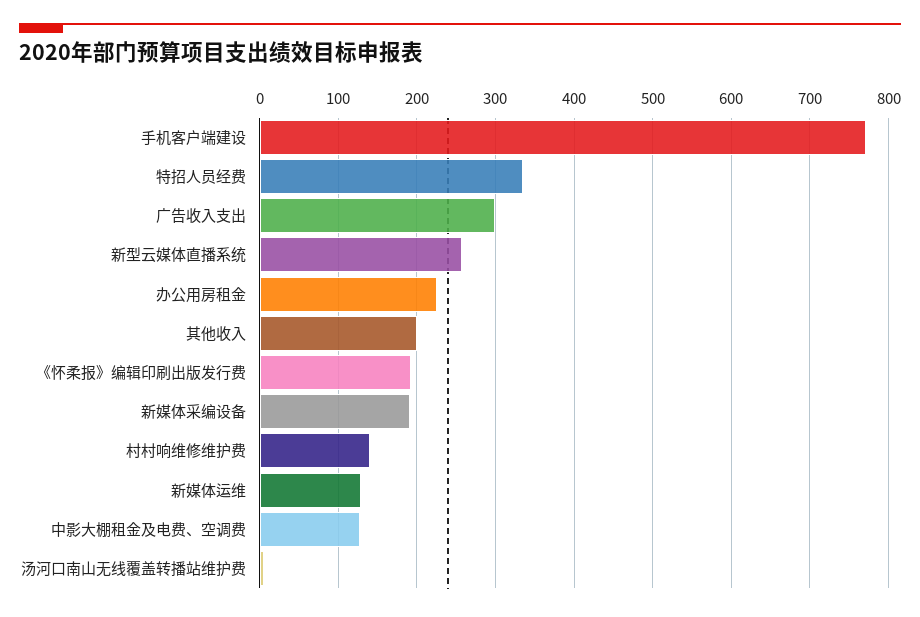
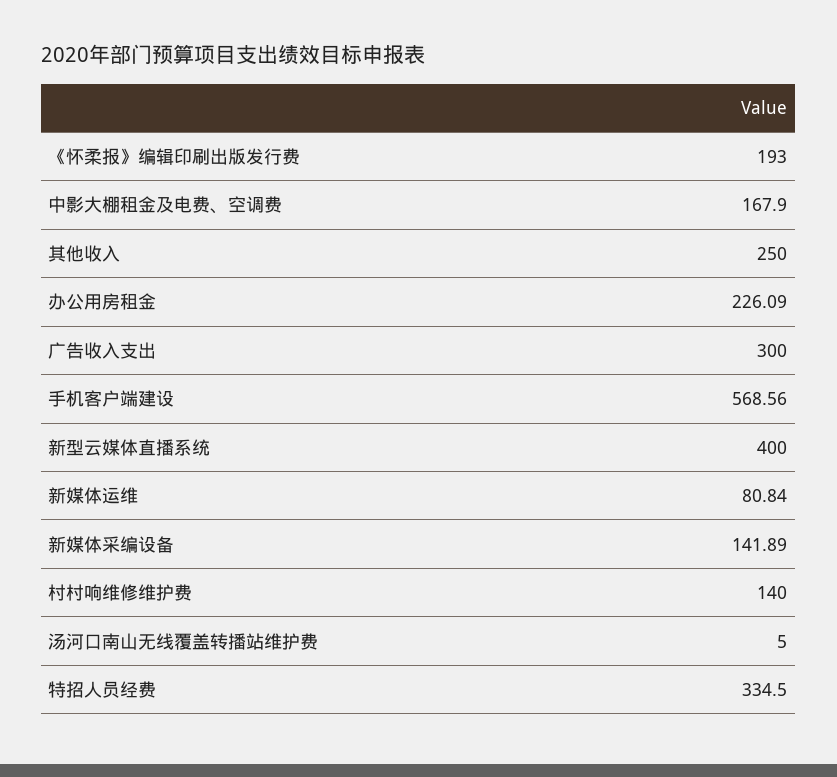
手机客户端建设: 770 -> 568.56
新型云媒体直播系统: 260 -> 400
其他收入: 200 -> 250
新媒体采编设备: 190 -> 141.89
新媒体运维: 130 -> 80.84
中影大棚租金及电费、空调费: 130 -> 167.9

